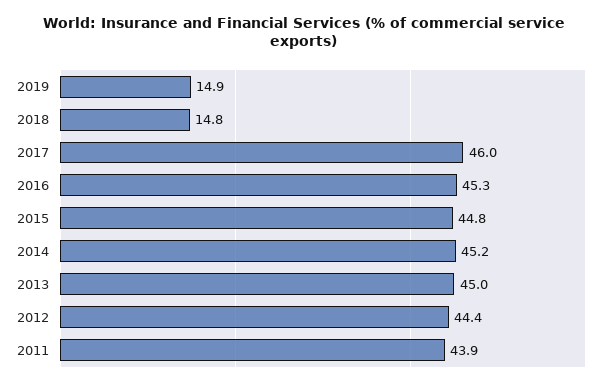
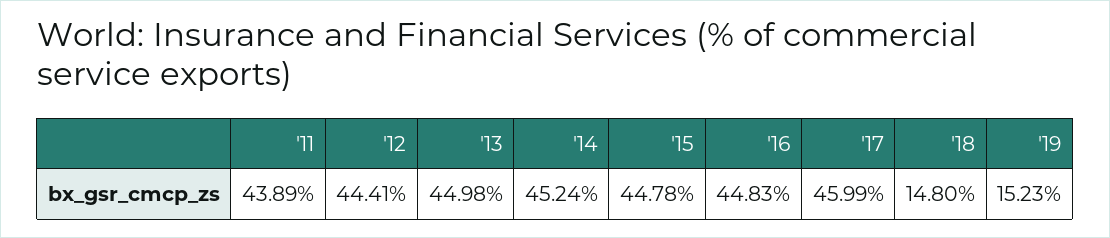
2019: 14.9 -> 15.23
2016: 45.3 -> 44.83

